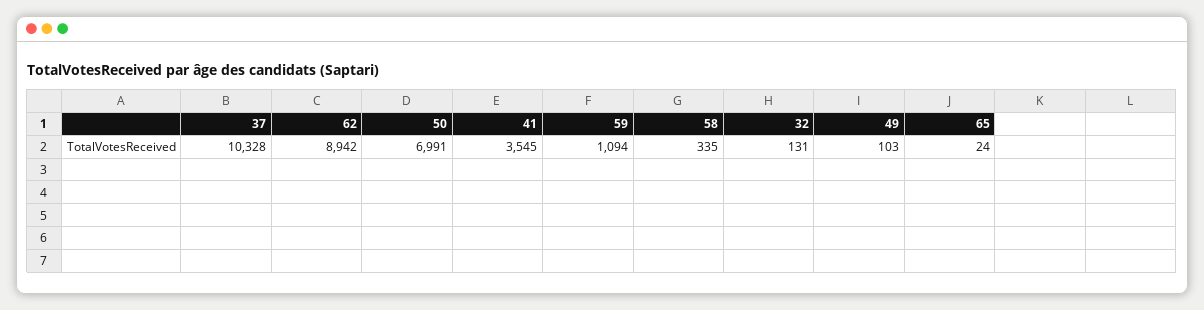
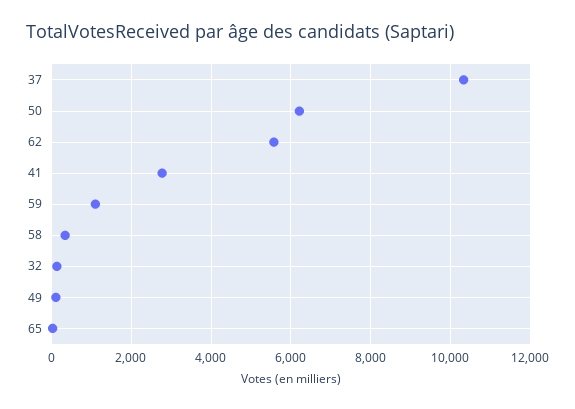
62: 8942 -> 5600
50: 6991 -> 6200
41: 3545 -> 2800

